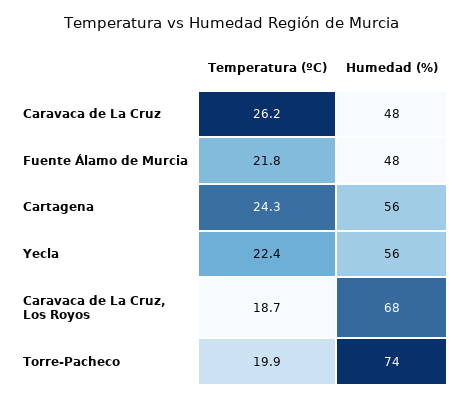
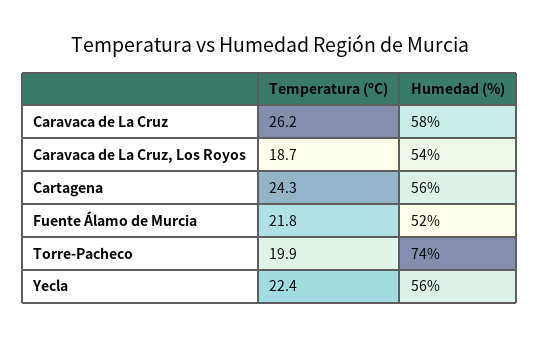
Humedad (%), Caravaca de La Cruz: 48 -> 58
Humedad (%), Fuente Álamo de Murcia: 48 -> 52
Humedad (%), Caravaca de La Cruz, Los Royos: 68 -> 54

